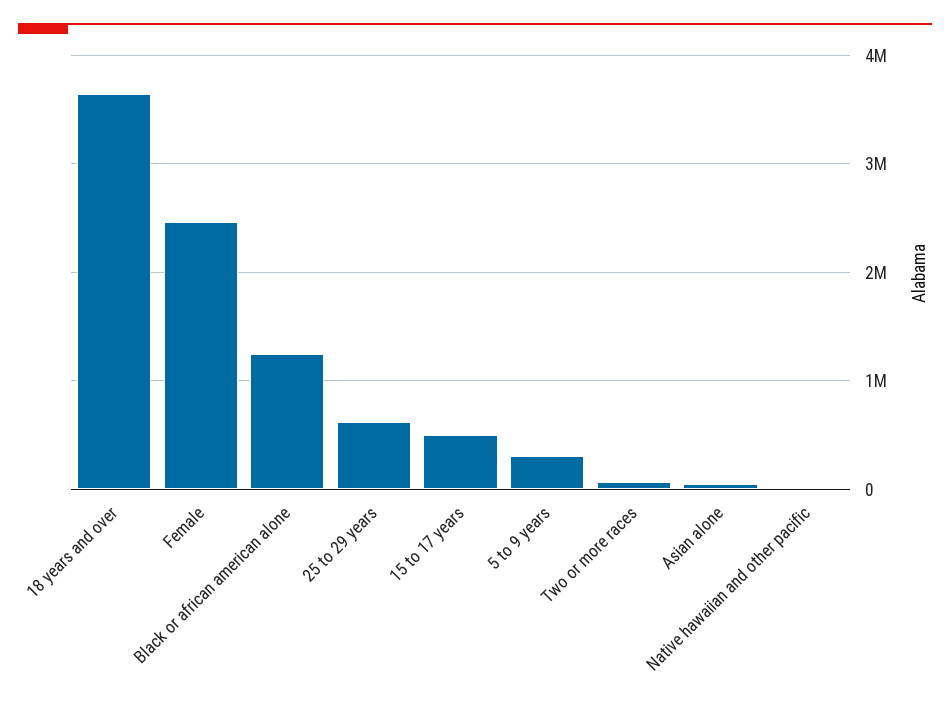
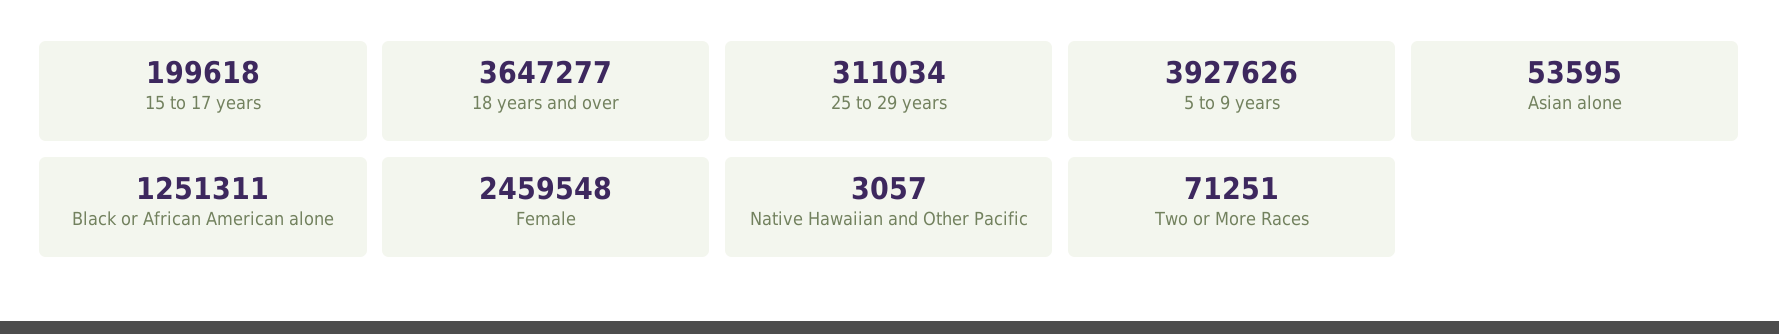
25 to 29 years: 600000 -> 311034
15 to 17 years: 500000 -> 199618
5 to 9 years: 300000 -> 3927626

